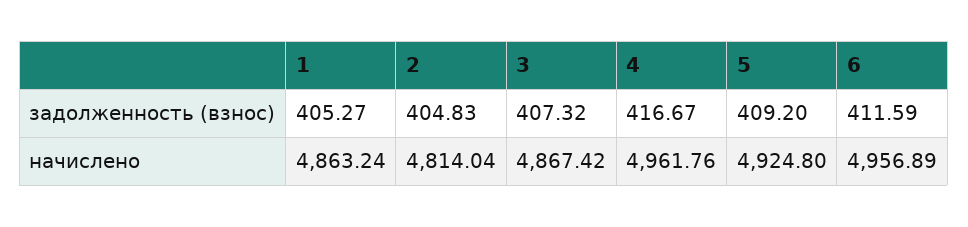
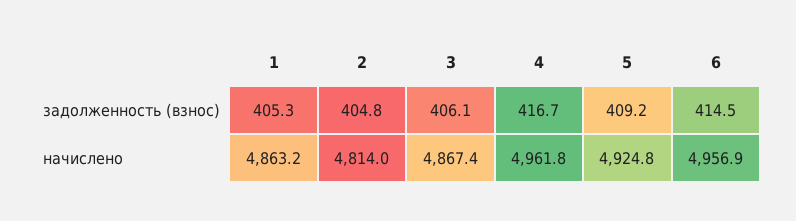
3, задолженность (взнос): 407.32 -> 406.1
6, задолженность (взнос): 411.59 -> 414.5

